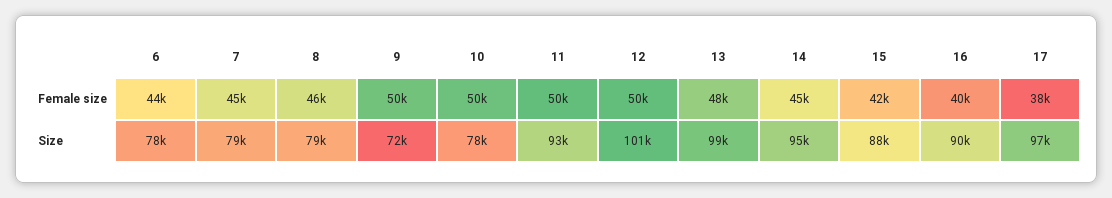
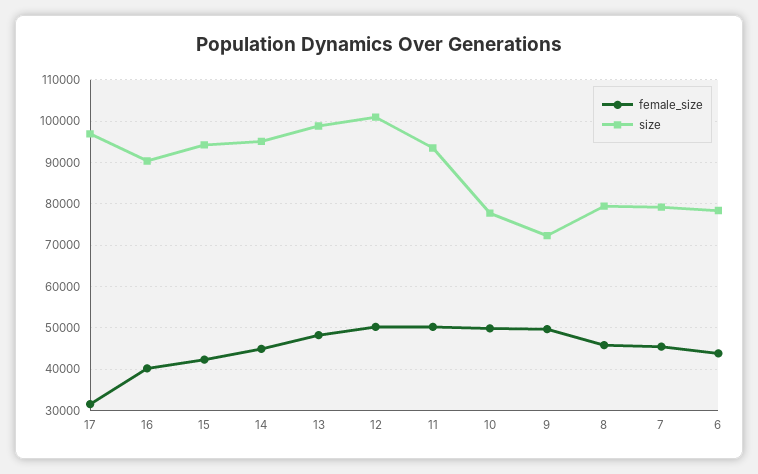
Female size, 17: 38000 -> 32000
Size, 15: 88000 -> 94000

